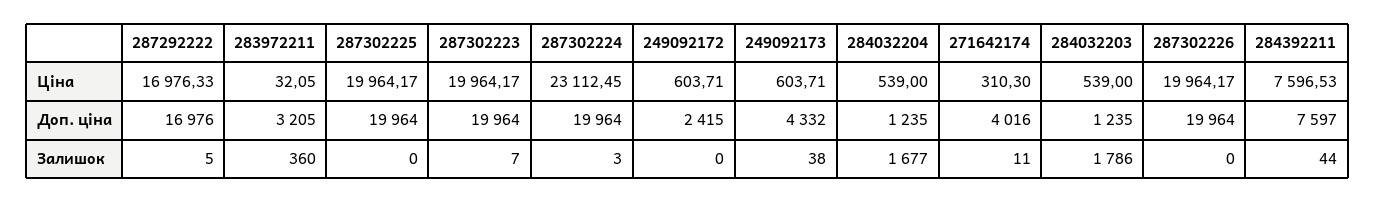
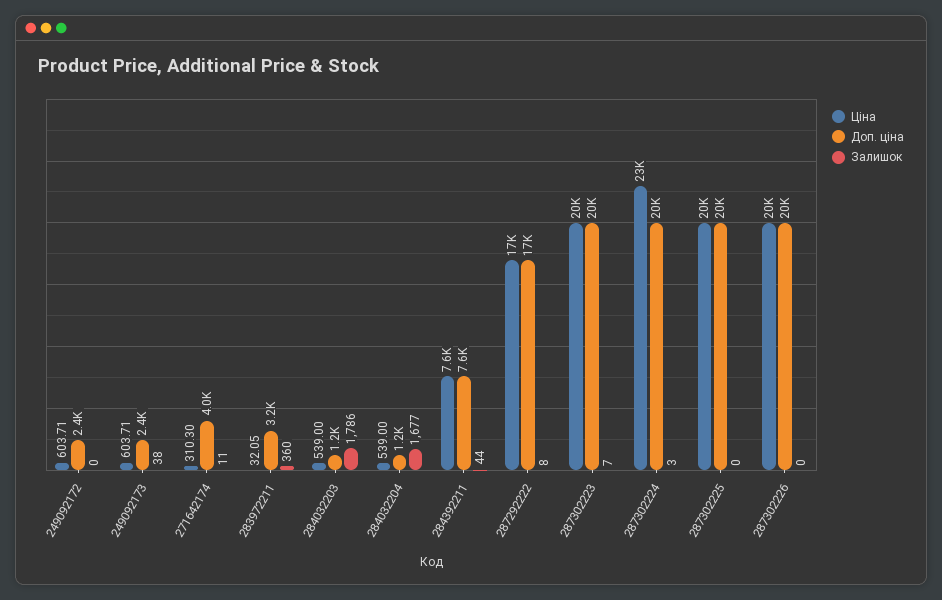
Доп. ціна, 249092173: 4332 -> 2400
Залишок, 287292222: 5 -> 8

